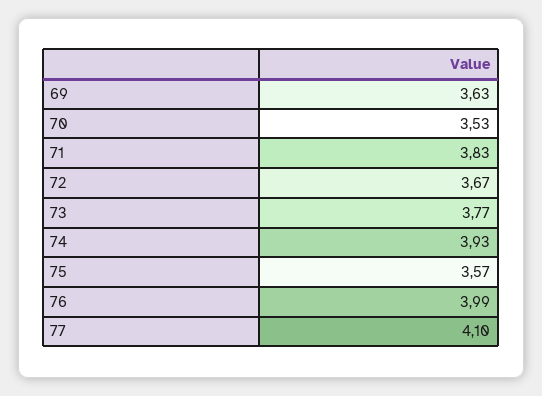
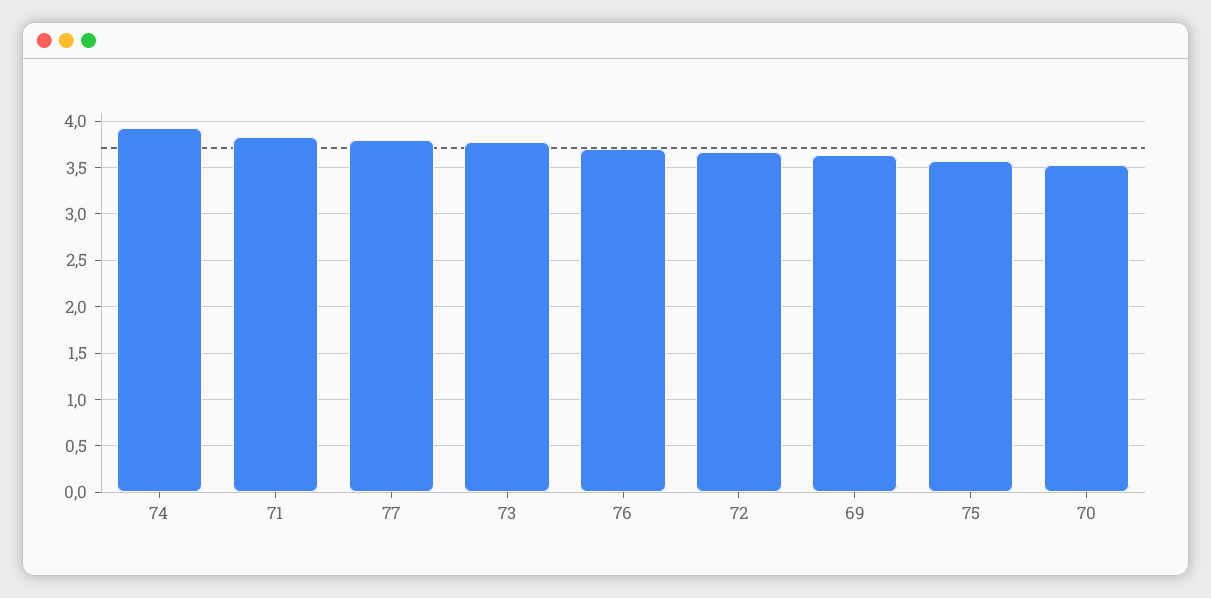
76: 3.99 -> 3.7
77: 4.1 -> 3.8

